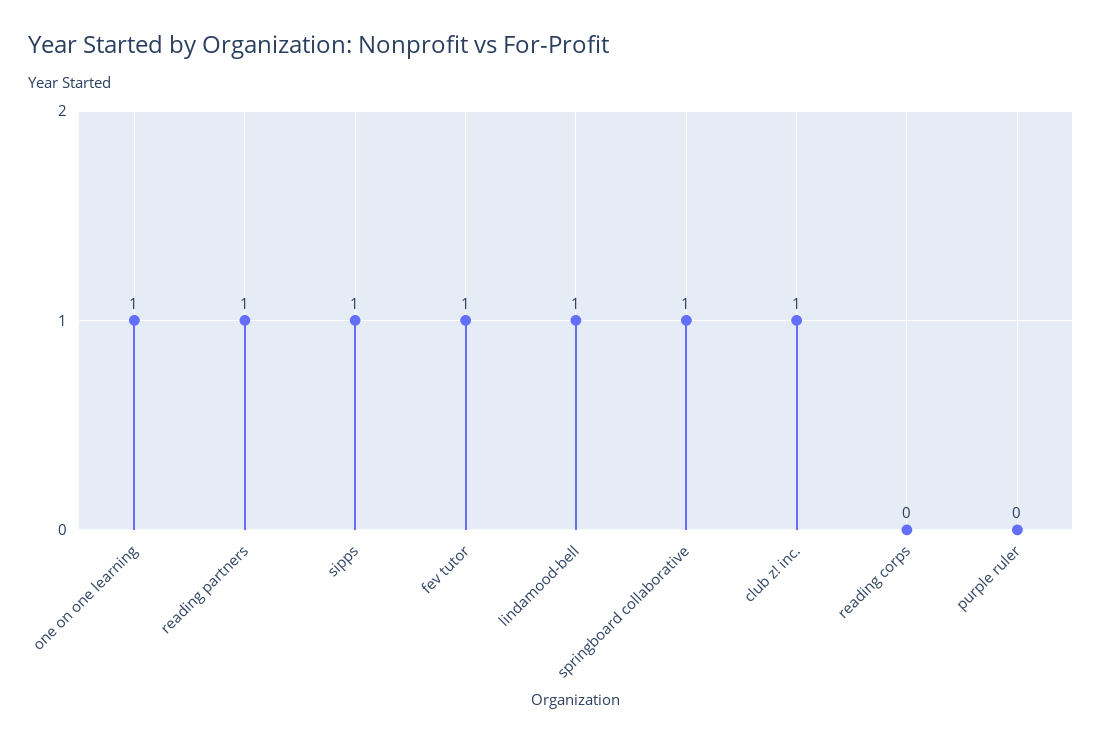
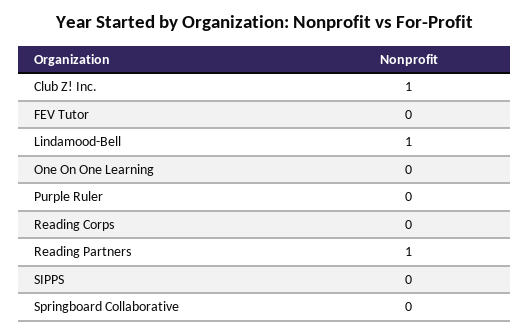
one on one learning: 1 -> 0
sipps: 1 -> 0
fev tutor: 1 -> 0
springboard collaborative: 1 -> 0

